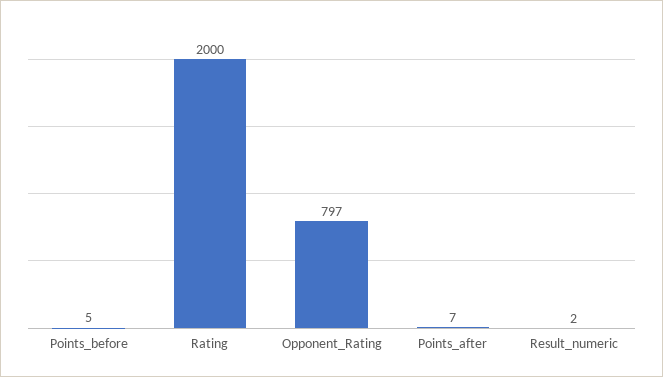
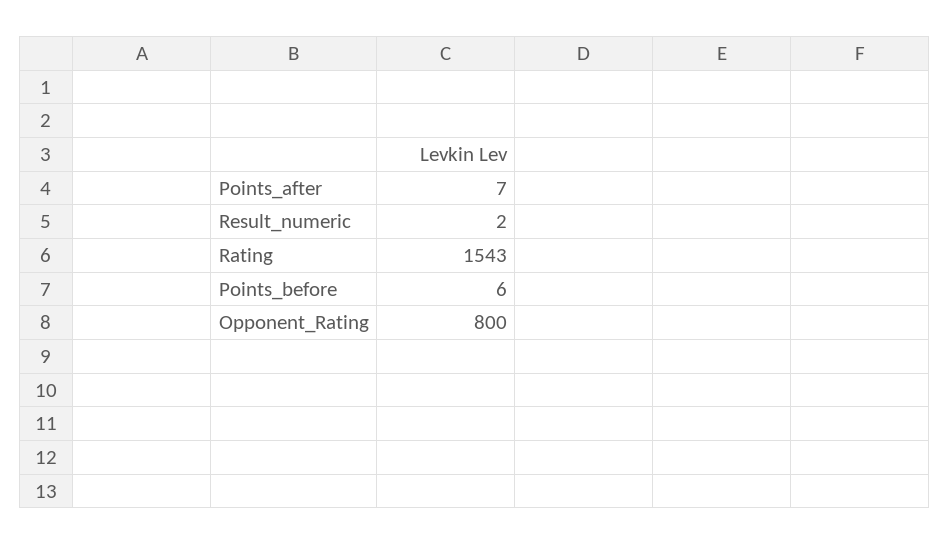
Points_before: 5 -> 6
Rating: 2000 -> 1543
Opponent_Rating: 797 -> 800

